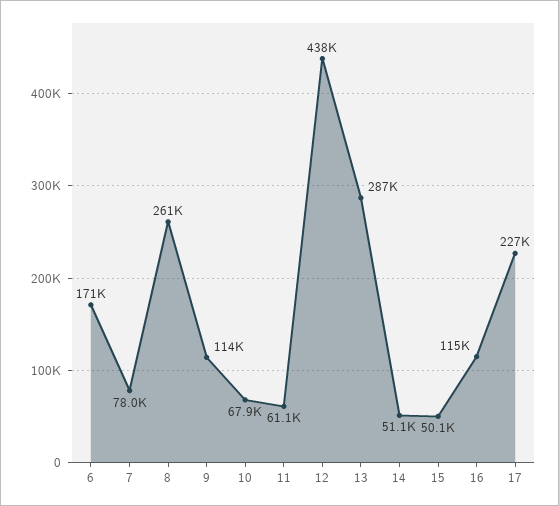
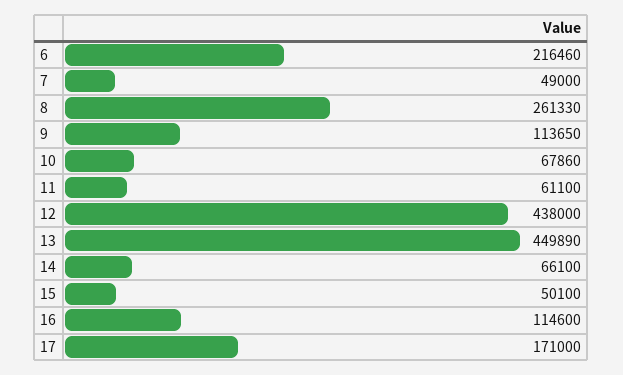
6: 171000 -> 216460
7: 78000 -> 49000
13: 287000 -> 449890
14: 51100 -> 66100
17: 227000 -> 171000

